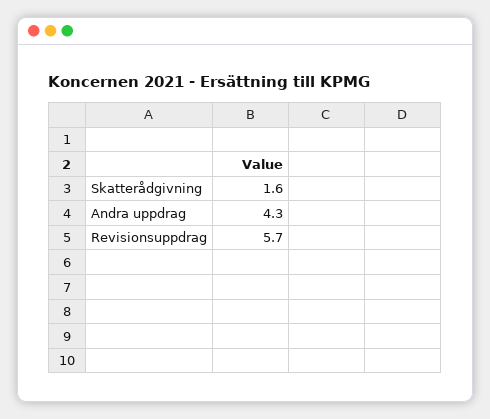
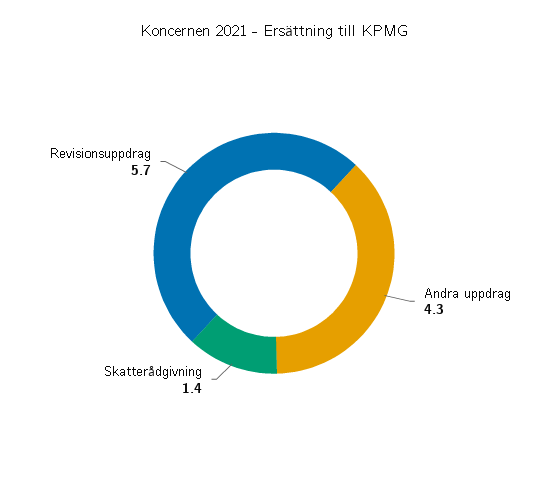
Skatterådgivning: 1.6 -> 1.4

